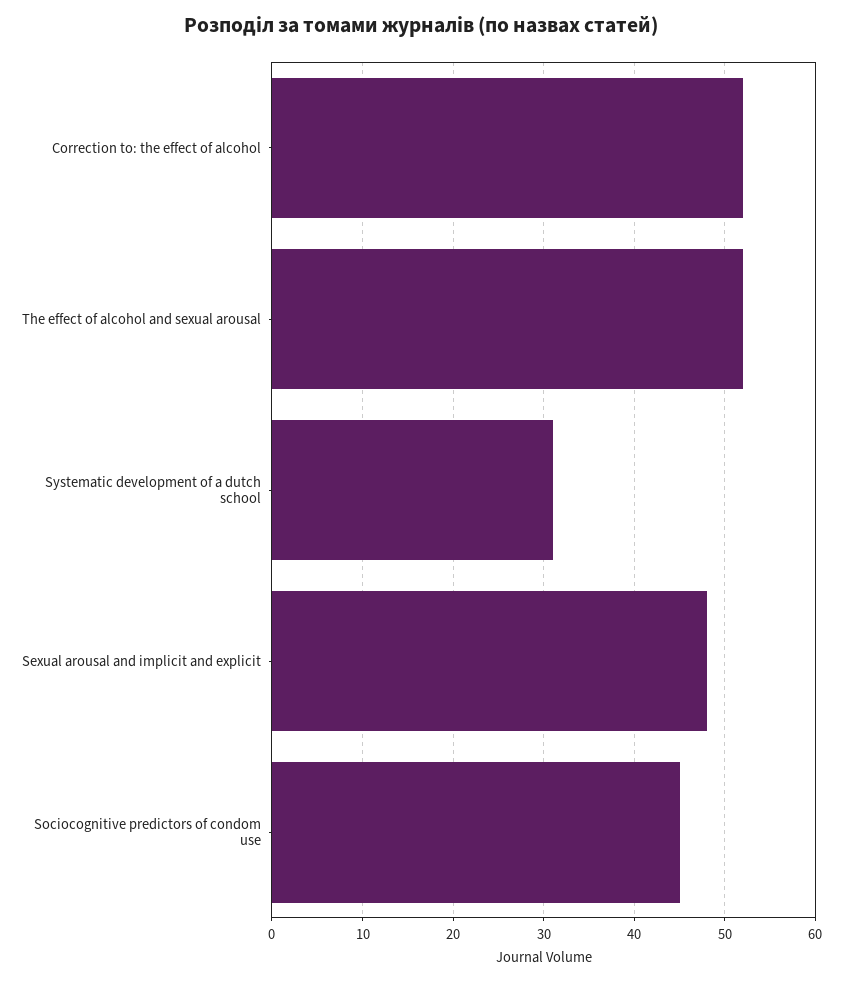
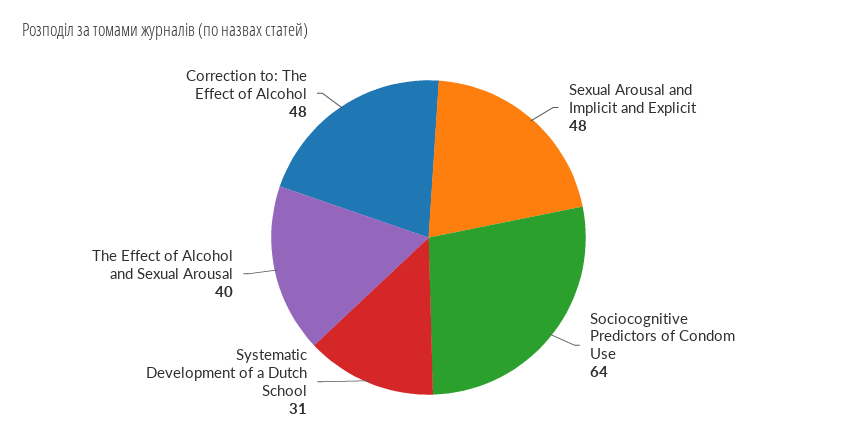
Correction to: the effect of alcohol: 52 -> 48
The effect of alcohol and sexual arousal: 52 -> 40
Sociocognitive predictors of condom use: 45 -> 64

